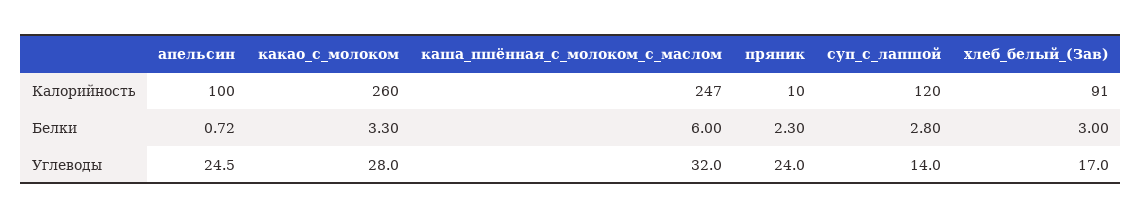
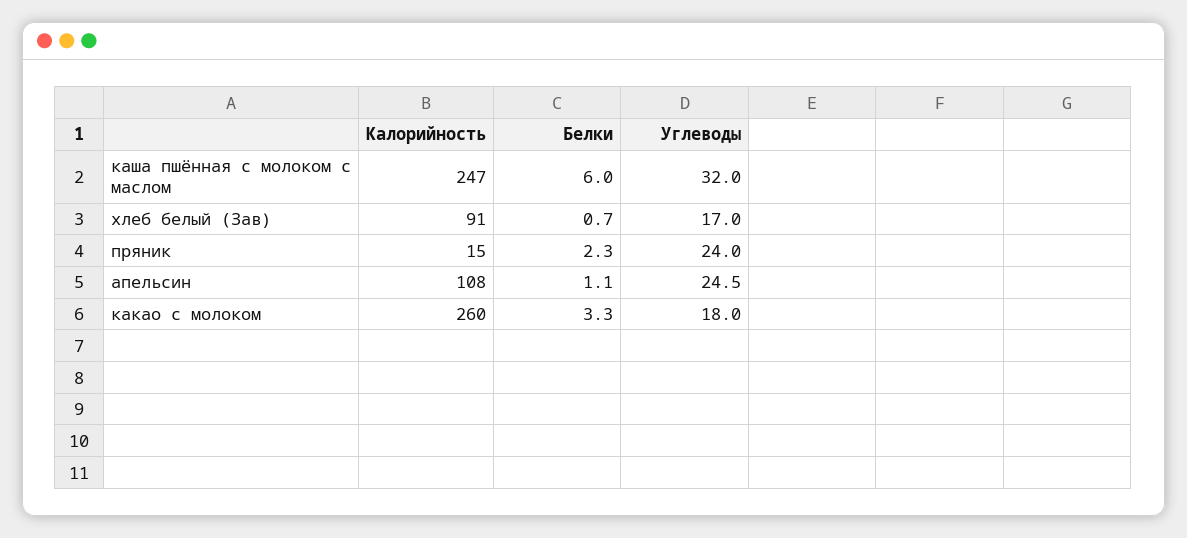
апельсин, Калорийность: 100 -> 108
пряник, Калорийность: 10 -> 15
суп_с_лапшой, Калорийность: 120 -> none
апельсин, Белки: 0.72 -> 1.1
суп_с_лапшой, Белки: 2.8 -> none
хлеб_белый_(Зав), Белки: 3 -> 0.7
какао_с_молоком, Углеводы: 28 -> 18
суп_с_лапшой, Углеводы: 14 -> none

